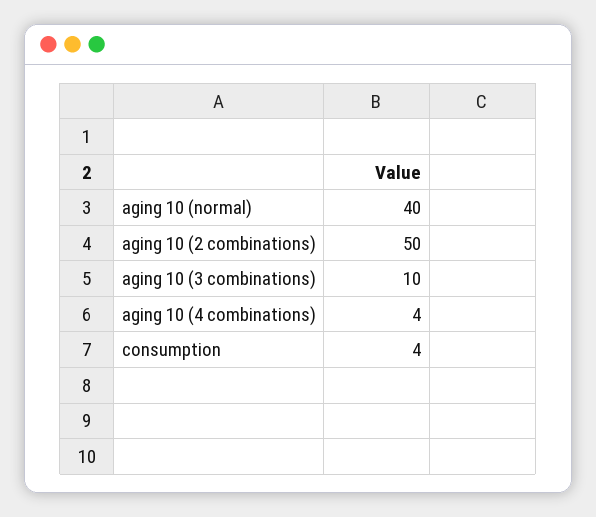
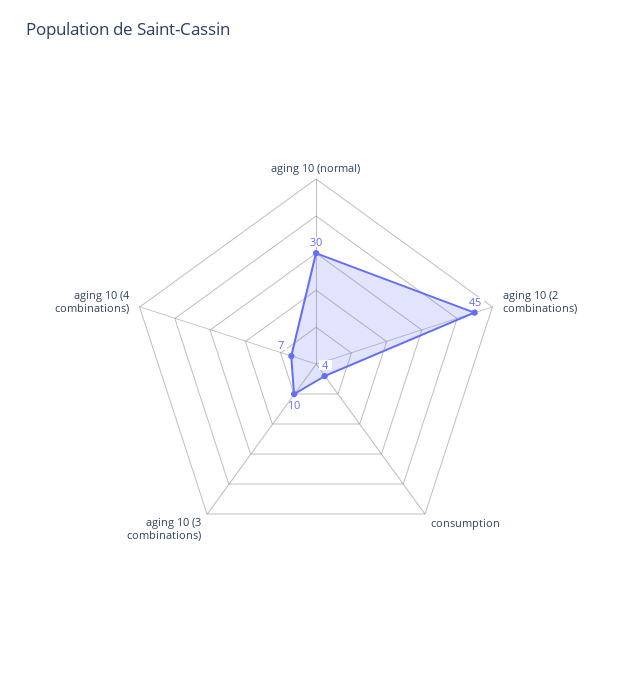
aging 10 (normal): 40 -> 30
aging 10 (2 combinations): 50 -> 45
aging 10 (4 combinations): 4 -> 7

